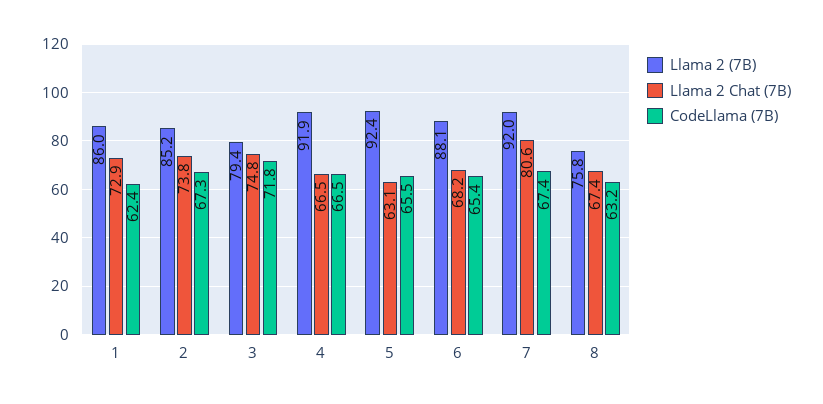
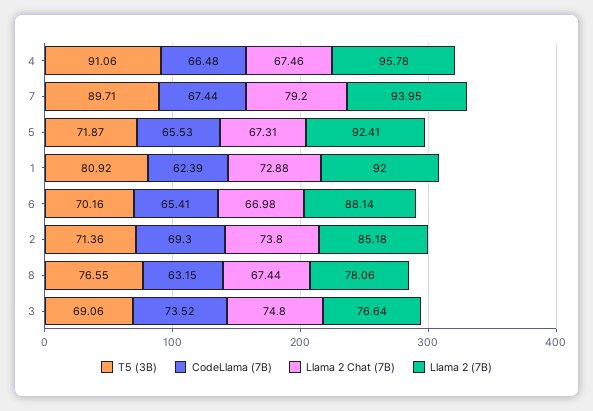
Llama 2 (7B), 1: 86 -> 92
CodeLlama (7B), 2: 67.3 -> 69.3
Llama 2 (7B), 3: 79.4 -> 76.64
CodeLlama (7B), 3: 71.8 -> 73.52
Llama 2 (7B), 4: 91.9 -> 95.78
Llama 2 Chat (7B), 4: 66.5 -> 67.46
Llama 2 Chat (7B), 5: 63.1 -> 67.31
Llama 2 Chat (7B), 6: 68.2 -> 66.98
Llama 2 (7B), 7: 92 -> 93.95
Llama 2 Chat (7B), 7: 80.6 -> 79.2
Llama 2 (7B), 8: 75.8 -> 78.06
T5 (3B), 4: none -> 91.06
T5 (3B), 7: none -> 89.71
T5 (3B), 5: none -> 71.87
T5 (3B), 1: none -> 80.92
T5 (3B), 6: none -> 70.16
T5 (3B), 2: none -> 71.36
T5 (3B), 8: none -> 76.55
T5 (3B), 3: none -> 69.06

